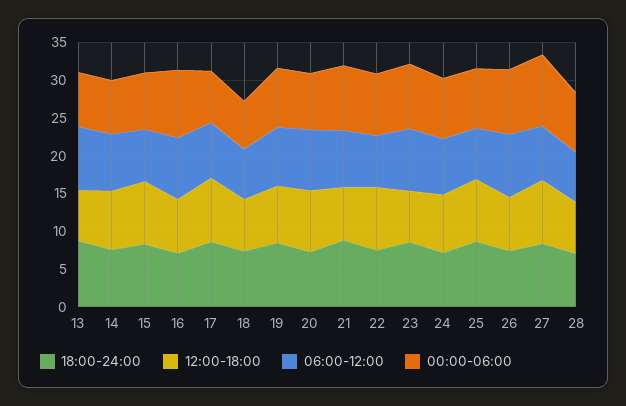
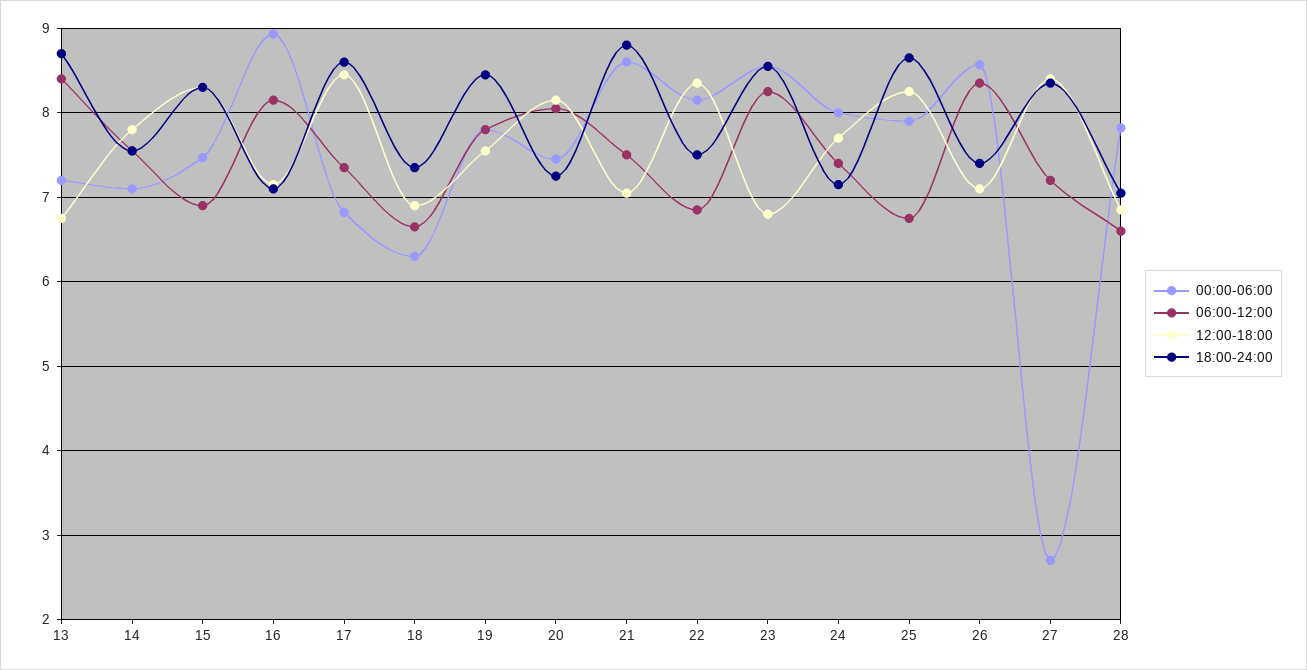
00:00-06:00, 27: 10 -> 2.7

